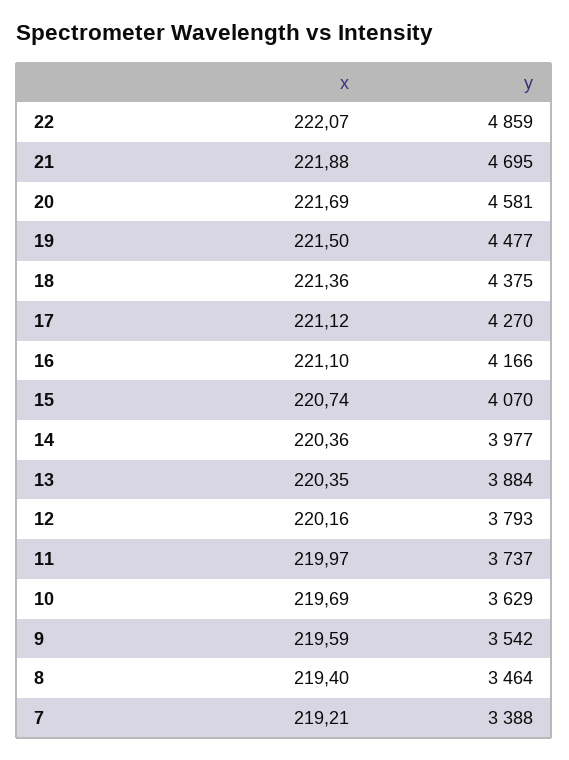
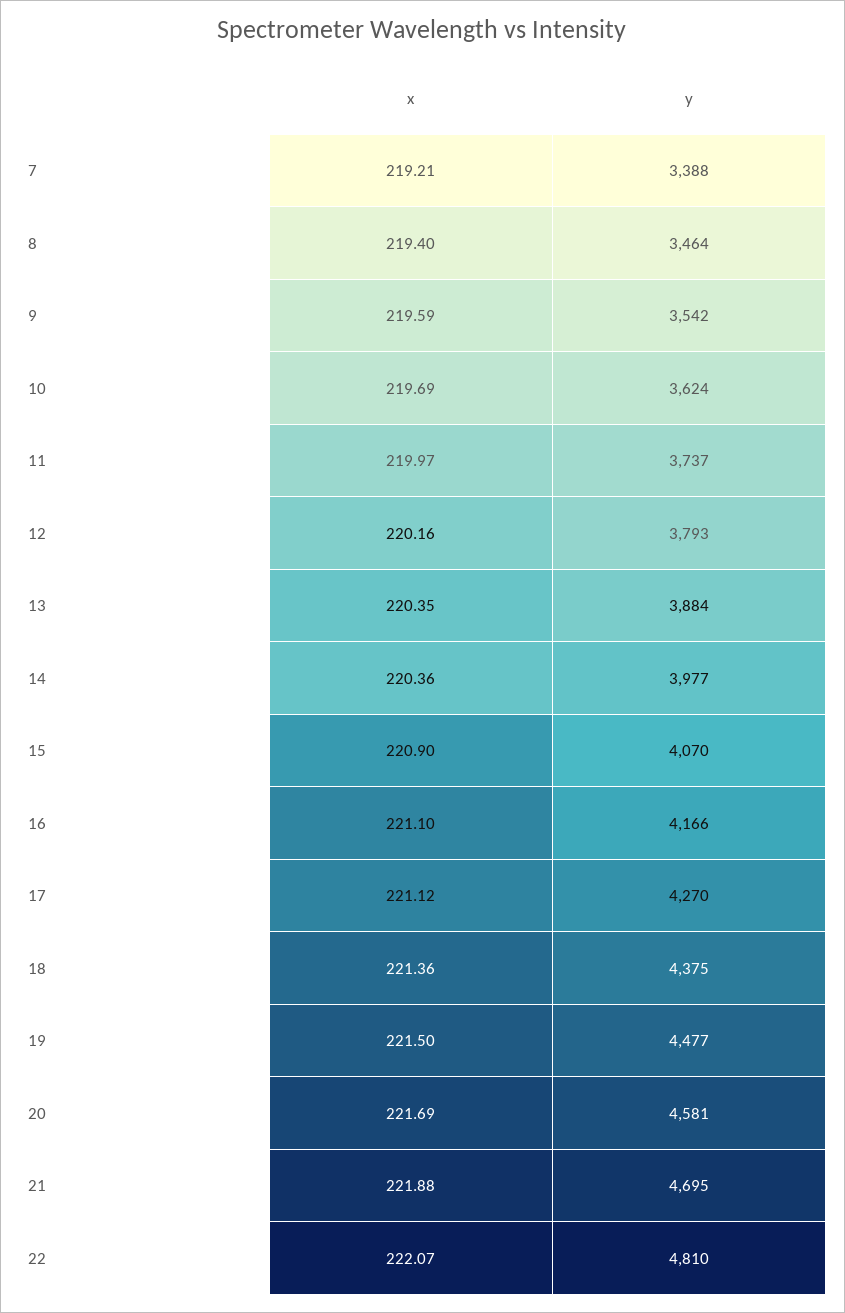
y, 22: 4859 -> 4810
x, 15: 220.74 -> 220.9
y, 10: 3629 -> 3624

